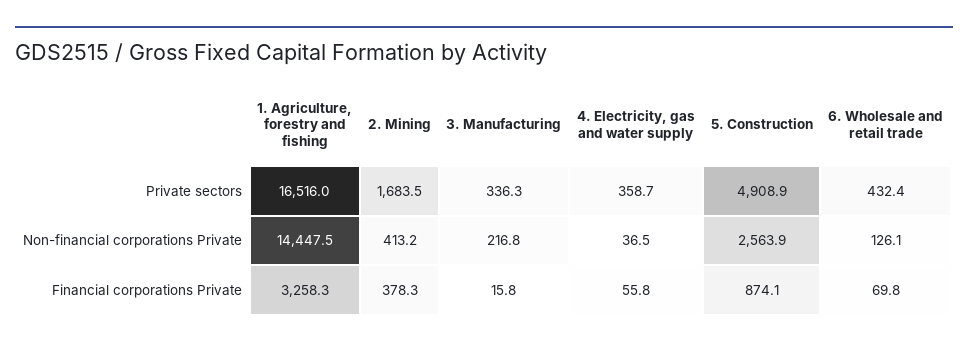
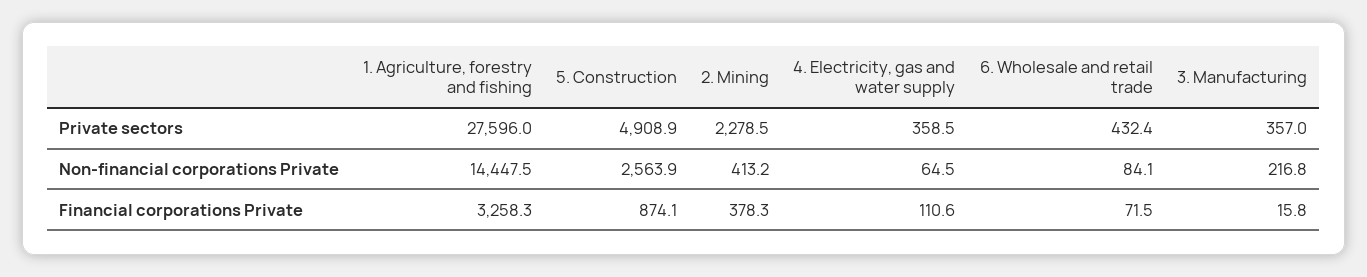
1. Agriculture, forestry and fishing, Private sectors: 16516 -> 27596
2. Mining, Private sectors: 1683.5 -> 2278.5
3. Manufacturing, Private sectors: 336.3 -> 357
4. Electricity, gas and water supply, Private sectors: 358.7 -> 358.5
4. Electricity, gas and water supply, Non-financial corporations Private: 36.5 -> 64.5
6. Wholesale and retail trade, Non-financial corporations Private: 126.1 -> 84.1
4. Electricity, gas and water supply, Financial corporations Private: 55.8 -> 110.6
6. Wholesale and retail trade, Financial corporations Private: 69.8 -> 71.5

